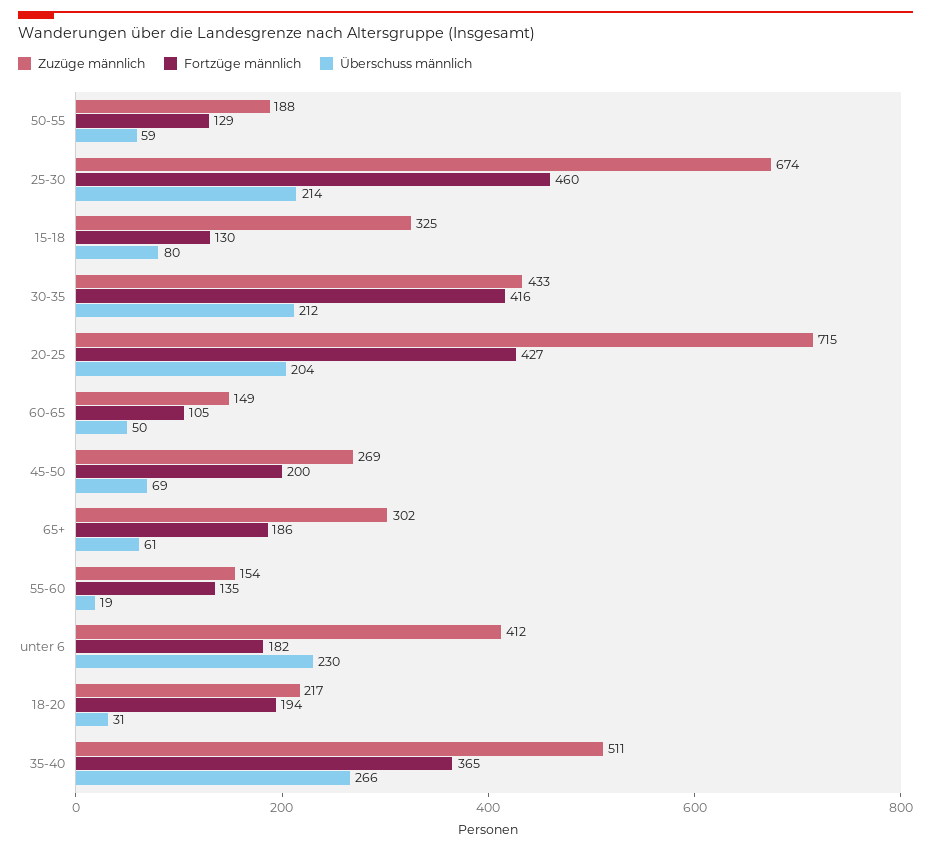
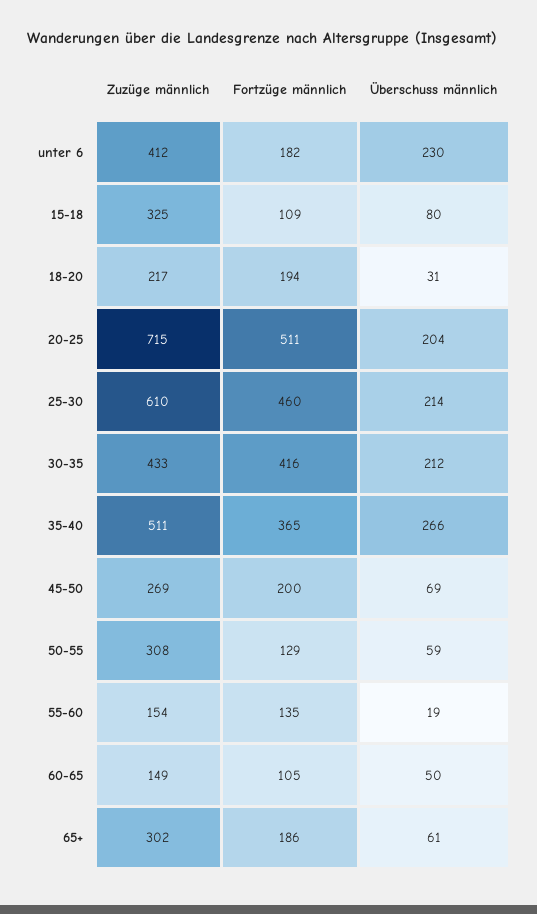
Zuzüge männlich, 50-55: 188 -> 308
Zuzüge männlich, 25-30: 674 -> 610
Fortzüge männlich, 15-18: 130 -> 109
Fortzüge männlich, 20-25: 427 -> 511

